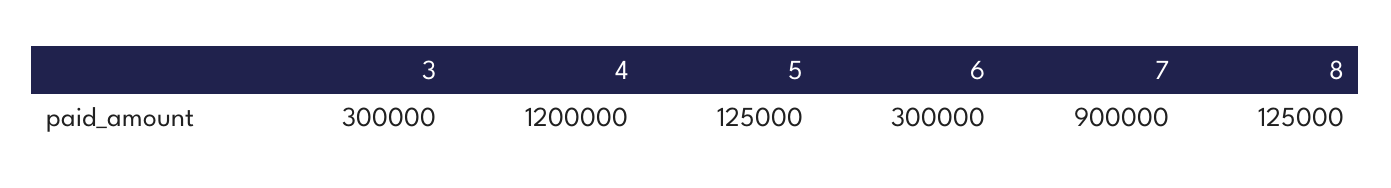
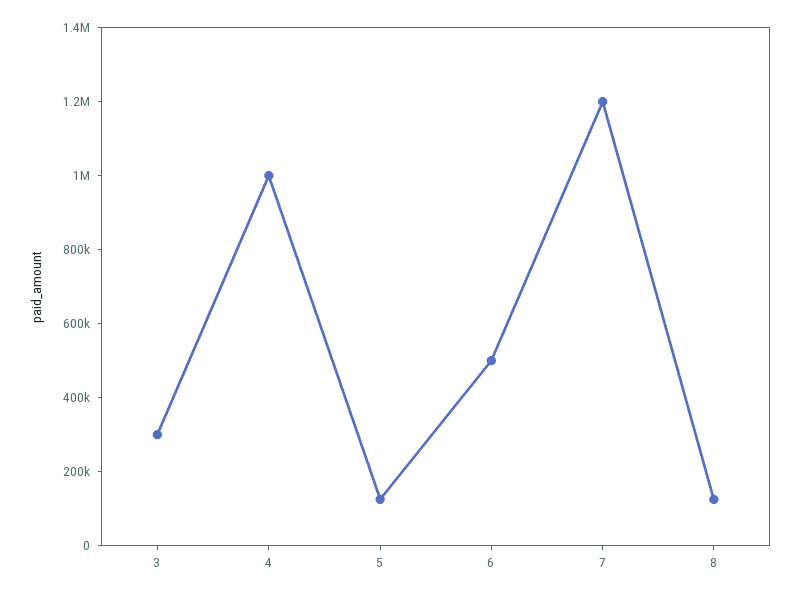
4: 1200000 -> 1000000
6: 300000 -> 500000
7: 900000 -> 1200000

